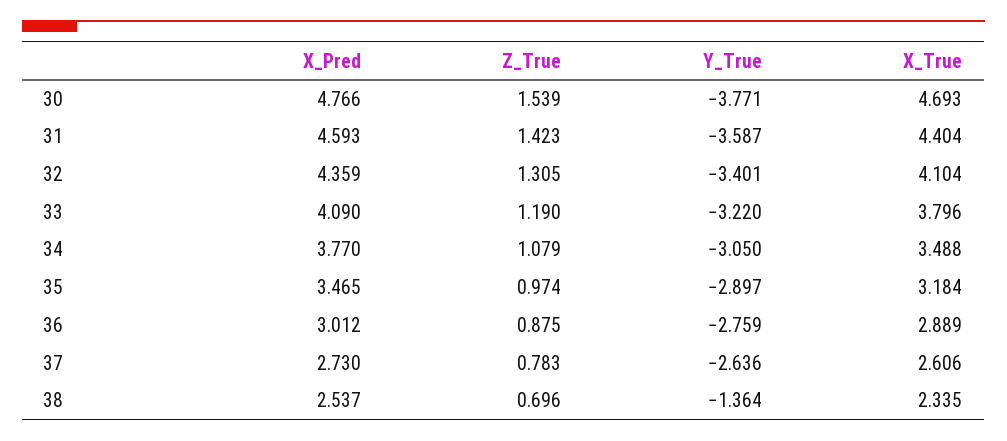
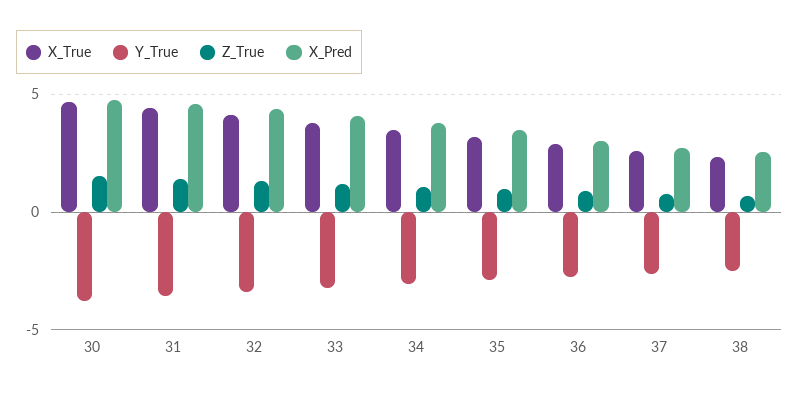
Y_True, 38: -1.364 -> -2.5

